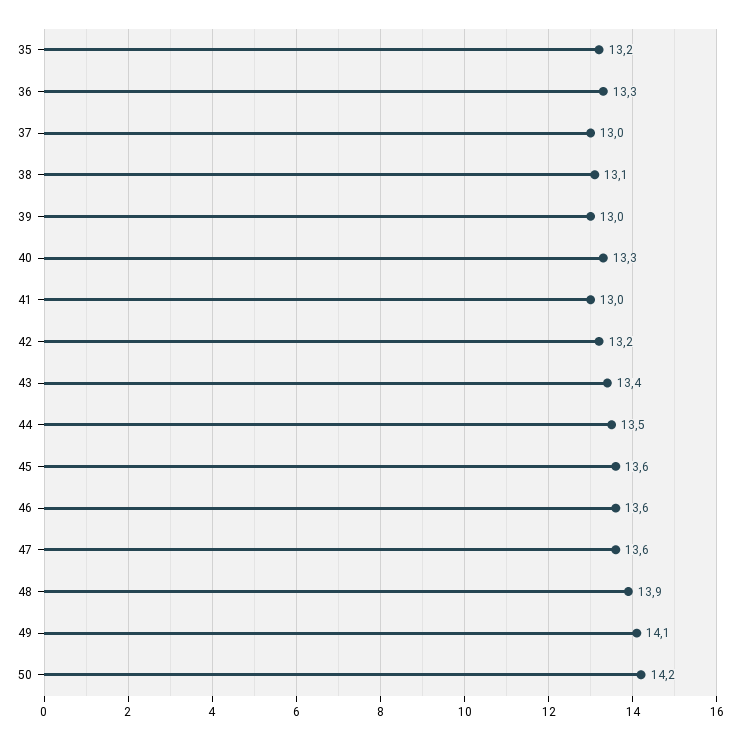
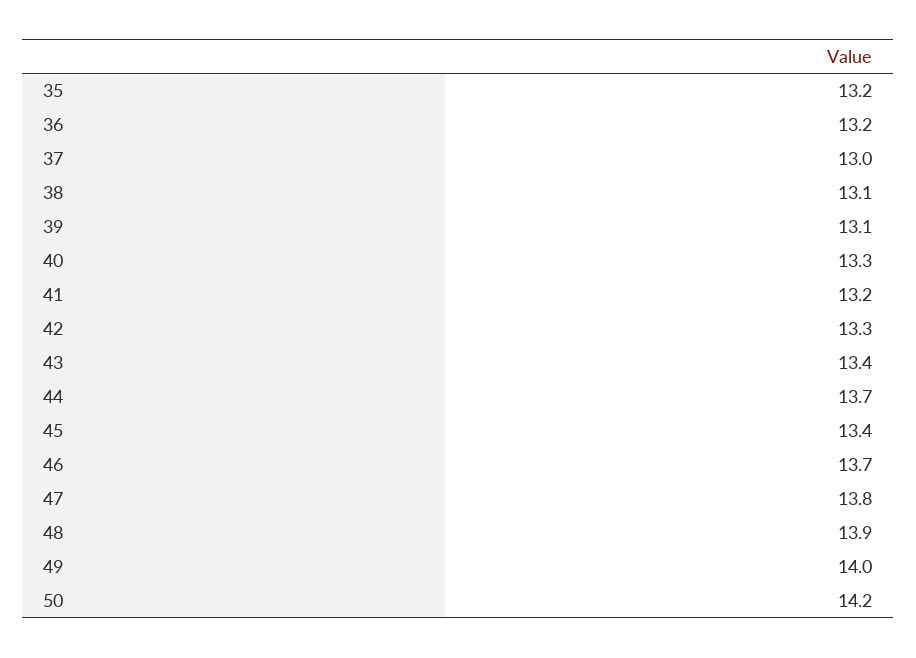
36: 13.3 -> 13.2
39: 13 -> 13.1
41: 13 -> 13.2
42: 13.2 -> 13.3
44: 13.5 -> 13.7
45: 13.6 -> 13.4
46: 13.6 -> 13.7
47: 13.6 -> 13.8
49: 14.1 -> 14

